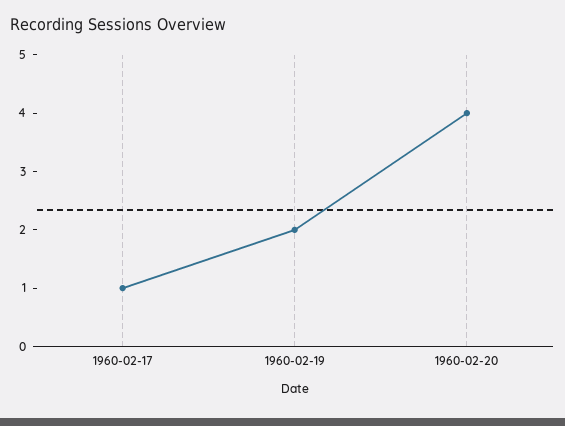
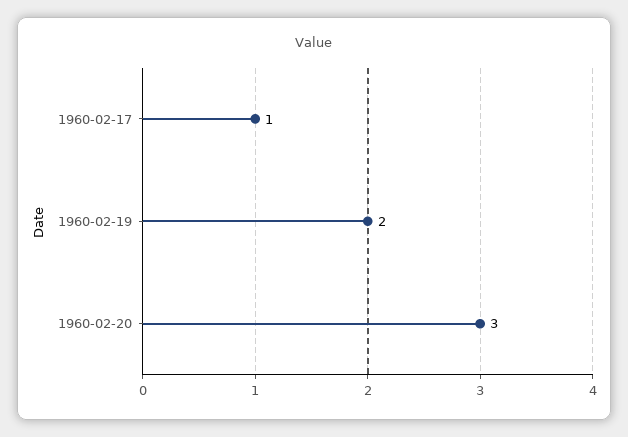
1960-02-20: 4 -> 3

